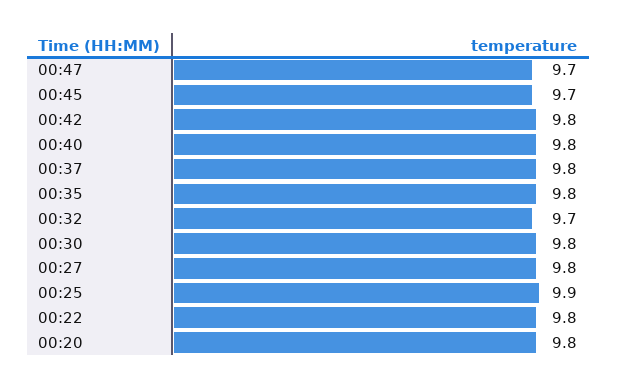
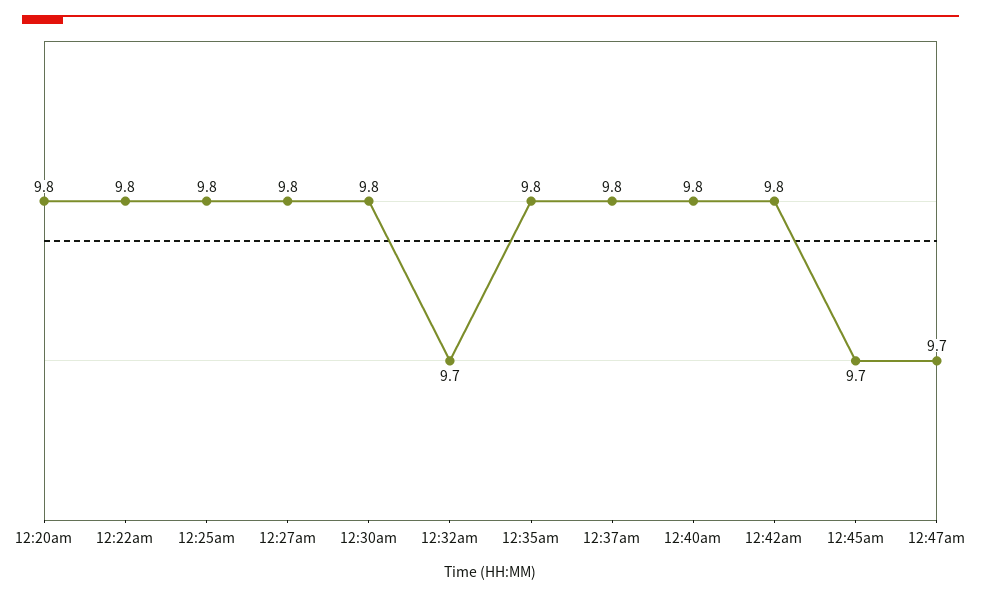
00:25: 9.9 -> 9.8

